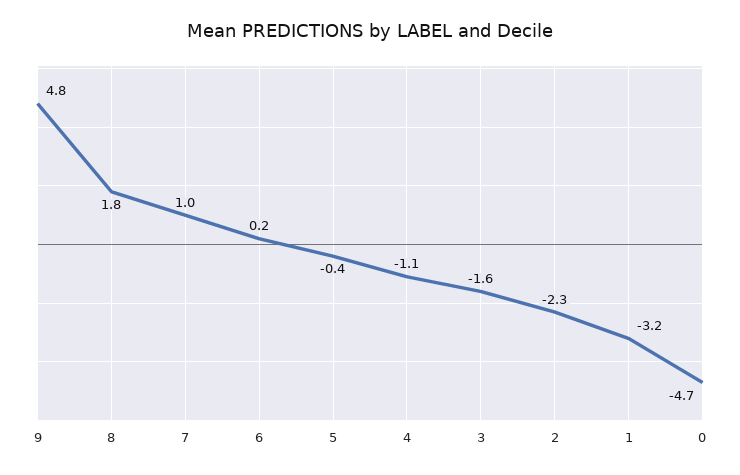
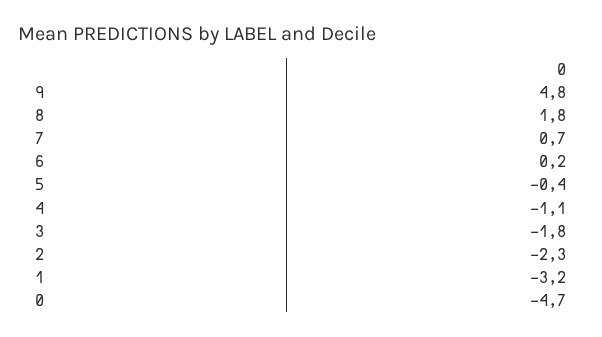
7: 1 -> 0.7
3: -1.6 -> -1.8

